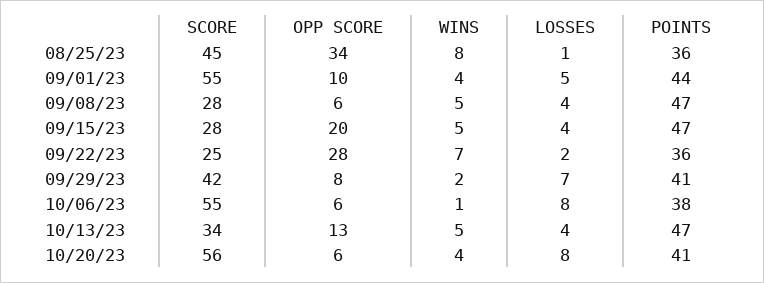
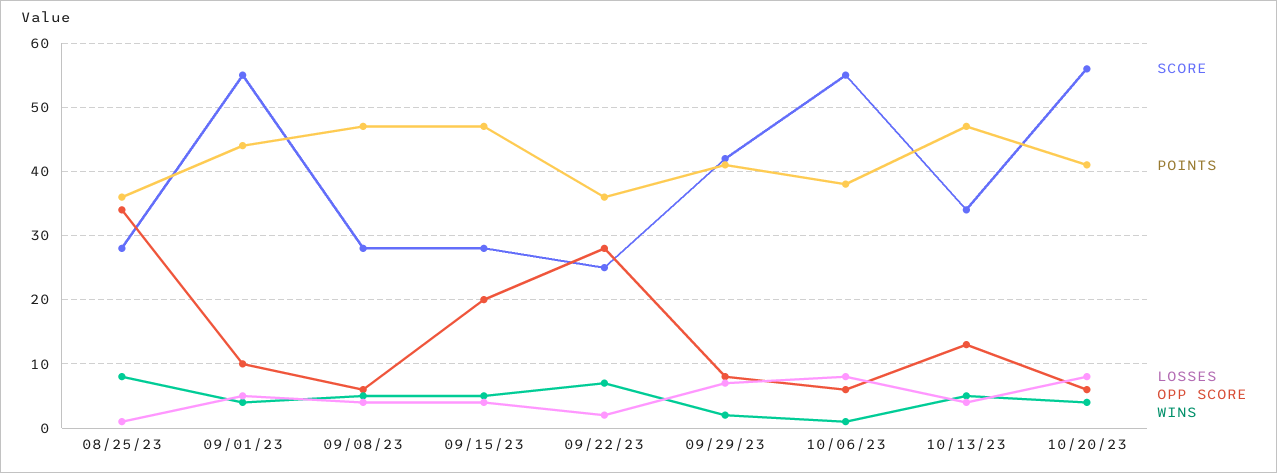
SCORE, 08/25/23: 45 -> 28

